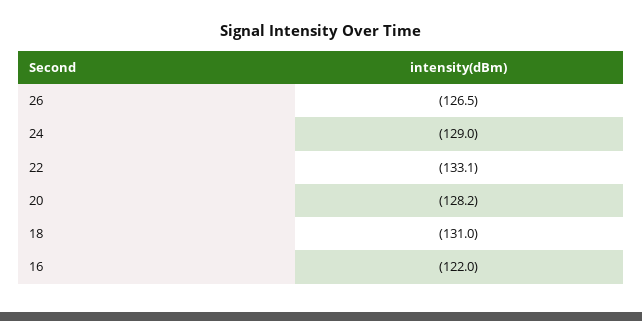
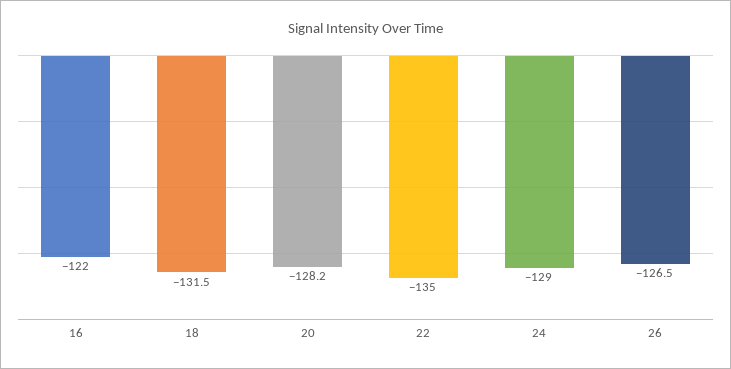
22: -133.1 -> -135
18: -131 -> -131.5

